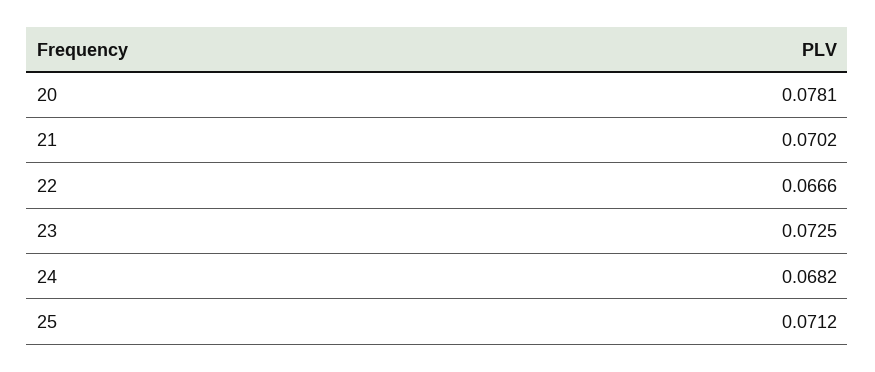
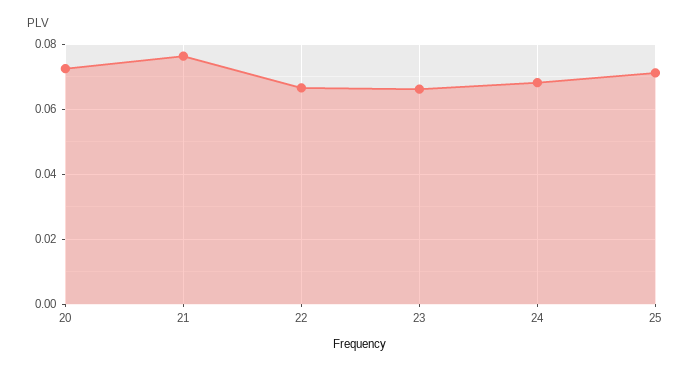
20: 0.0781 -> 0.072
21: 0.0702 -> 0.076
23: 0.0725 -> 0.066

